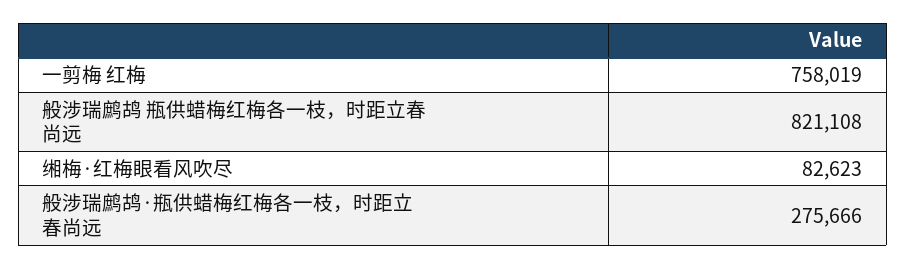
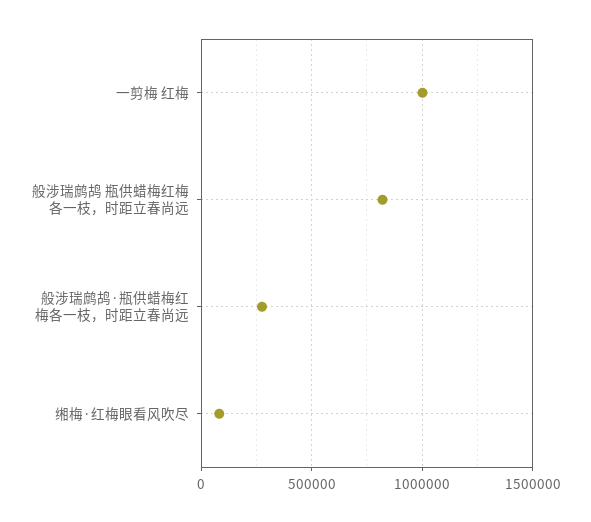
一剪梅 红梅: 758019 -> 1000000

